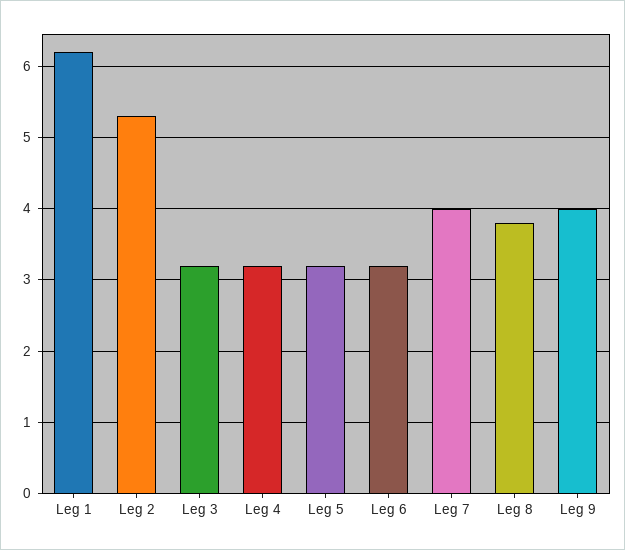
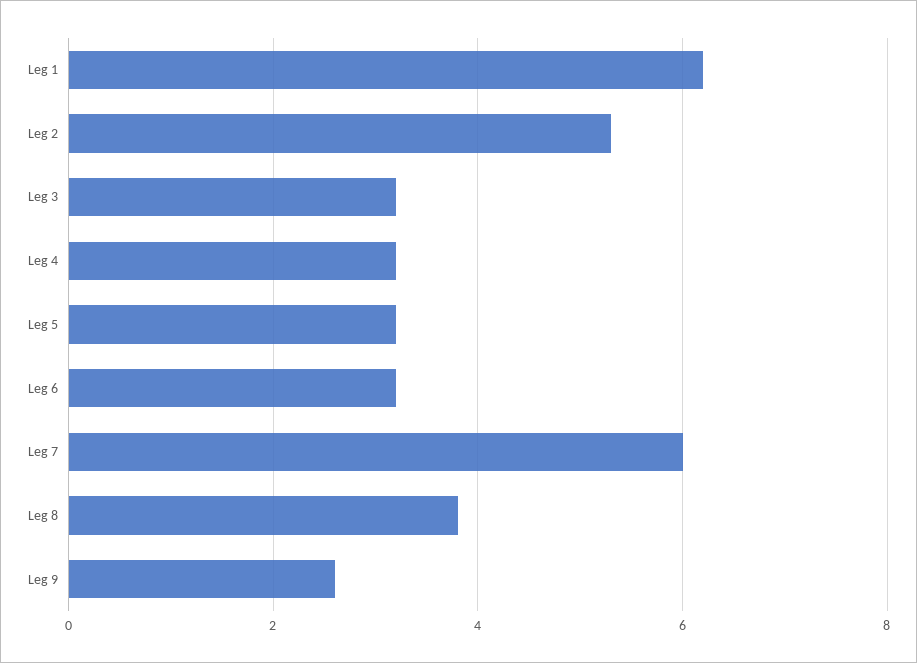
Leg 7: 4 -> 6
Leg 9: 4 -> 2.5

